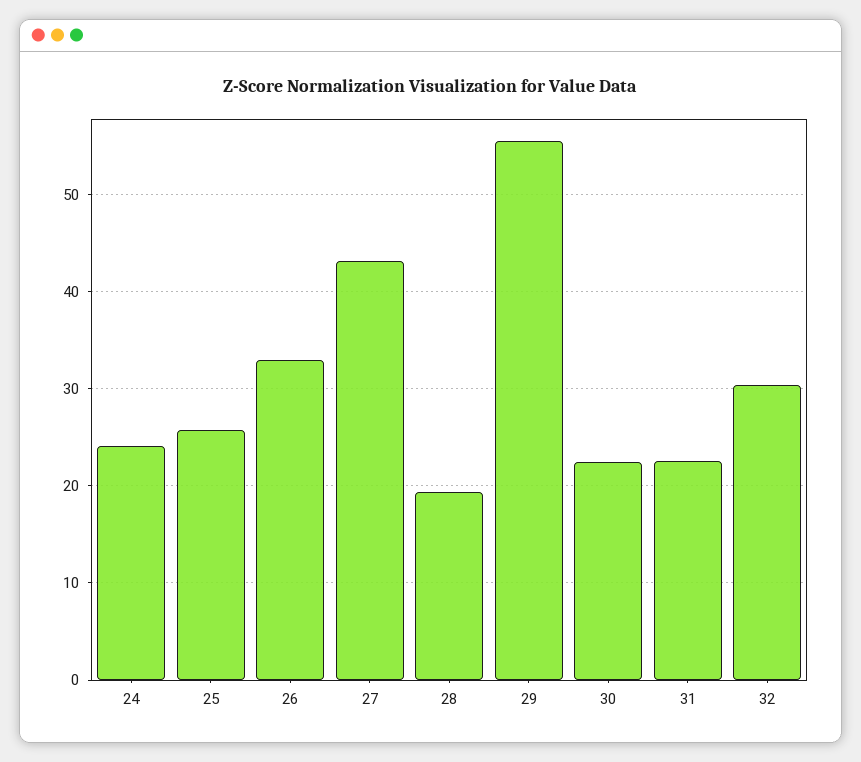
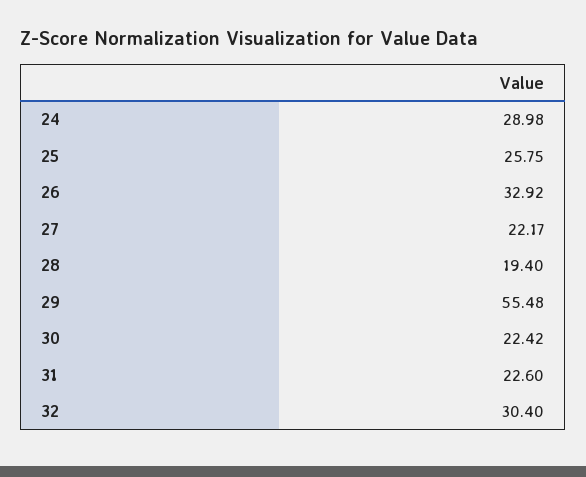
24: 24 -> 28.98
27: 43 -> 22.17

